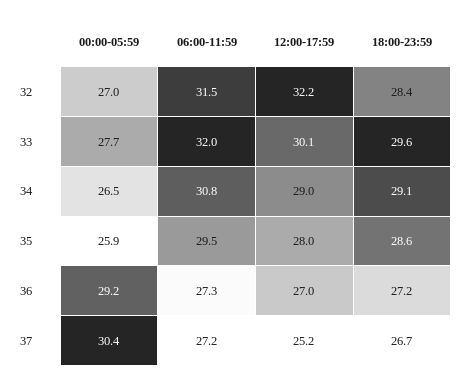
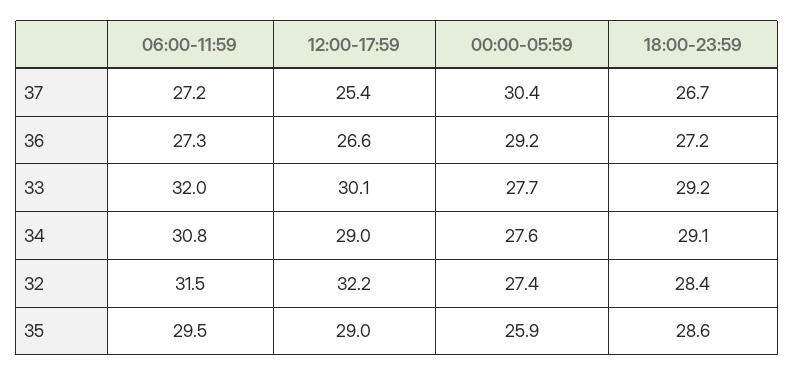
00:00-05:59, 32: 27 -> 27.4
18:00-23:59, 33: 29.6 -> 29.2
00:00-05:59, 34: 26.5 -> 27.6
12:00-17:59, 35: 28 -> 29
12:00-17:59, 36: 27 -> 26.6
12:00-17:59, 37: 25.2 -> 25.4

